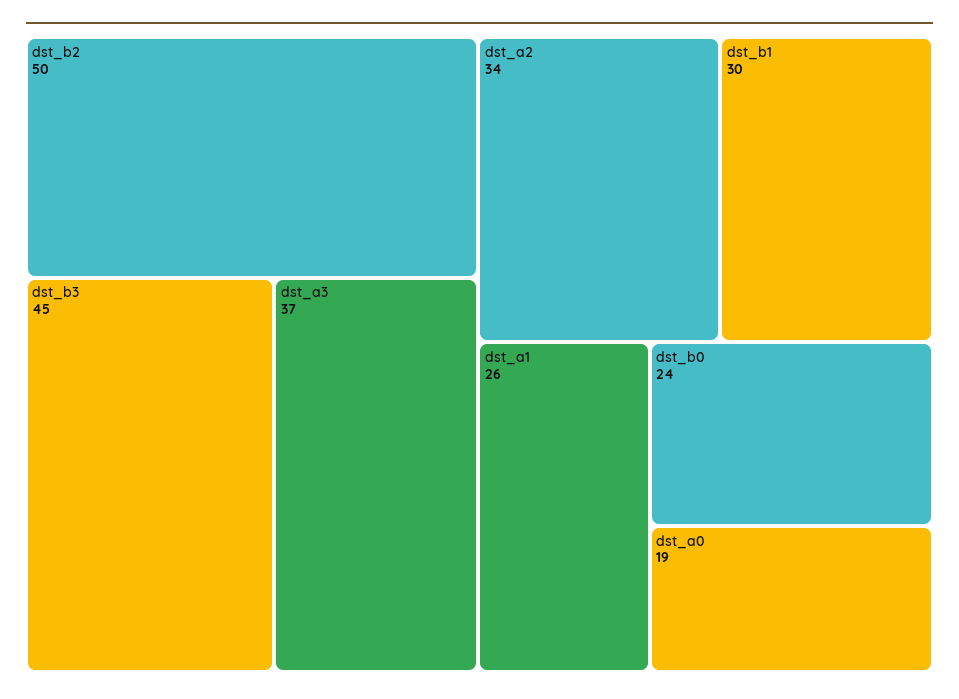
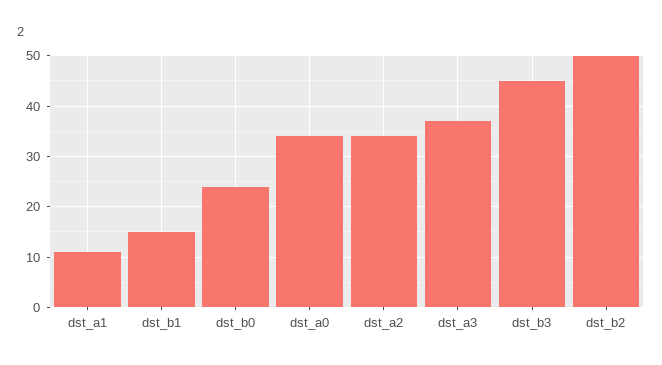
dst_b1: 30 -> 15
dst_a1: 26 -> 10
dst_a0: 19 -> 35

